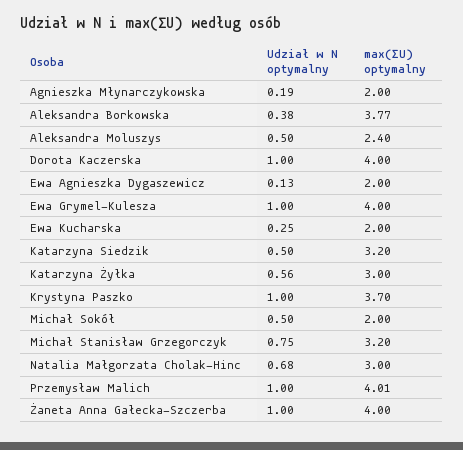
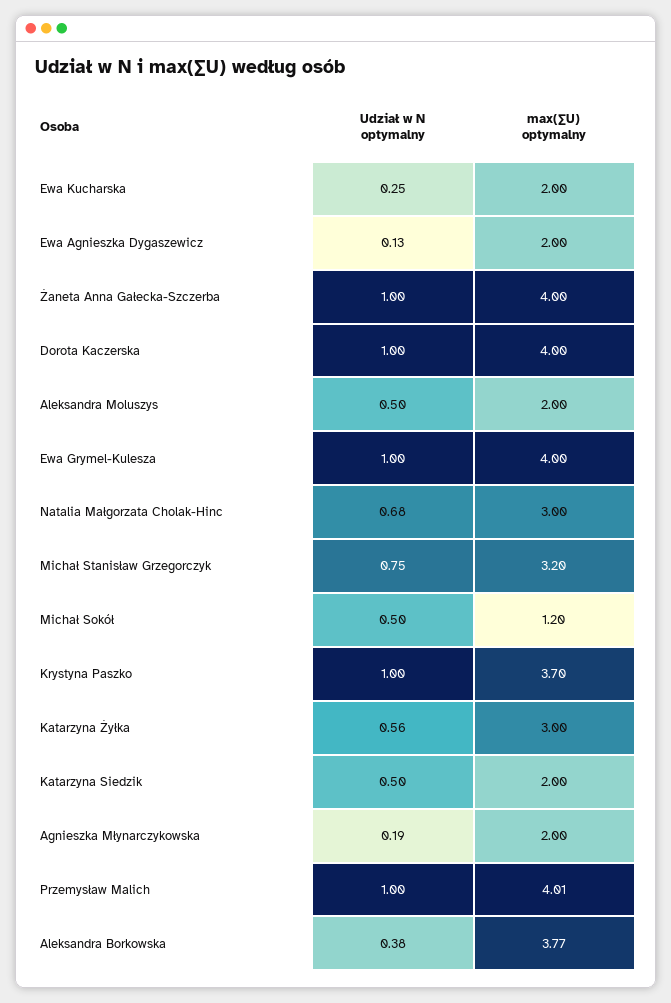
max(∑U) optymalny, Aleksandra Moluszys: 2.4 -> 2
max(∑U) optymalny, Katarzyna Siedzik: 3.2 -> 2
max(∑U) optymalny, Michał Sokół: 2 -> 1.2

